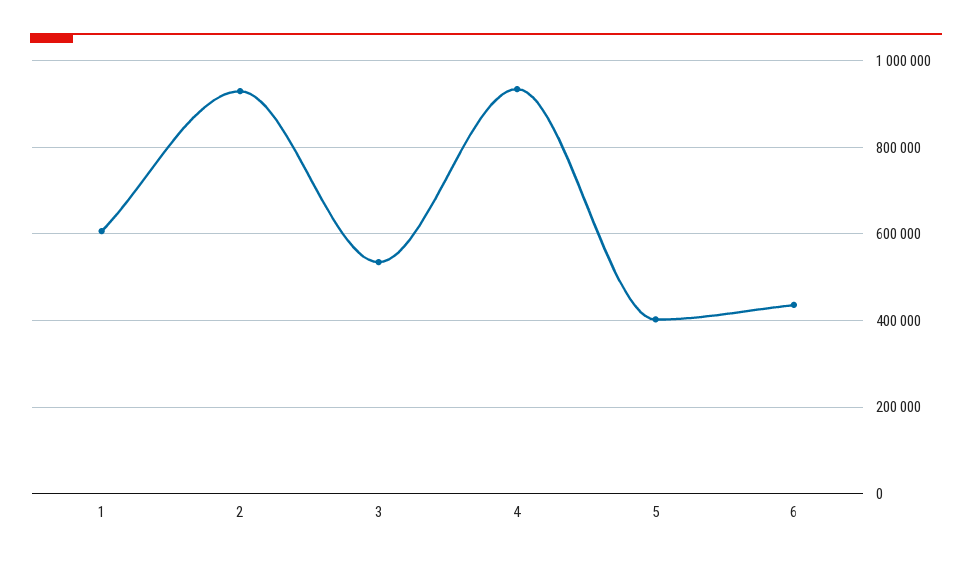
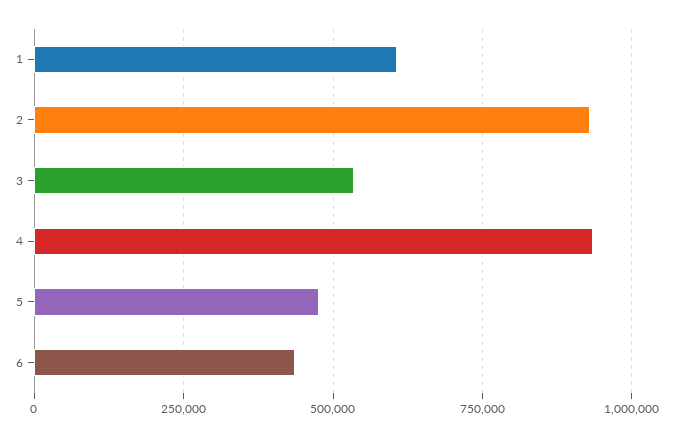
5: 400000 -> 475000

